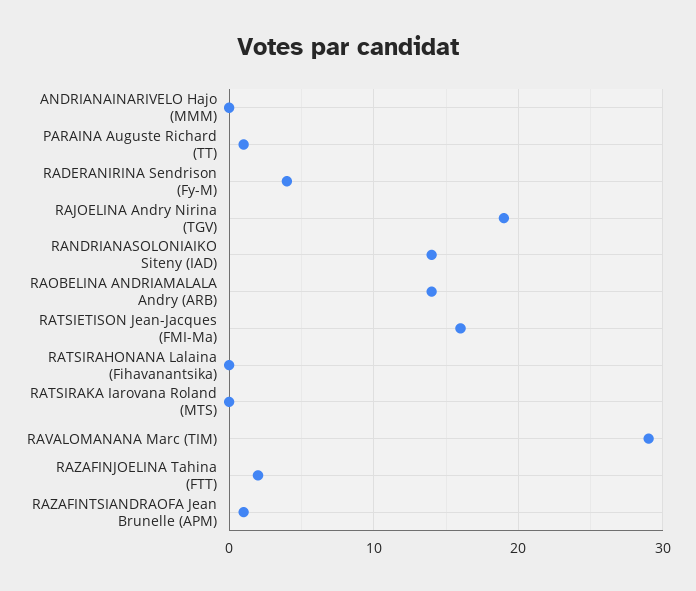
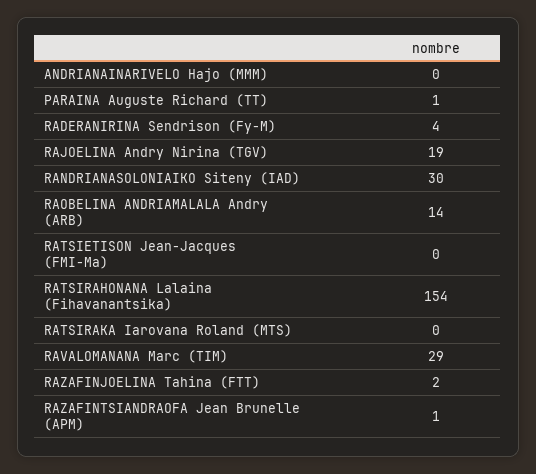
RANDRIANASOLONIAIKO Siteny (IAD): 14 -> 30
RATSIETISON Jean-Jacques (FMI-Ma): 16 -> 0
RATSIRAHONANA Lalaina (Fihavanantsika): 0 -> 154

